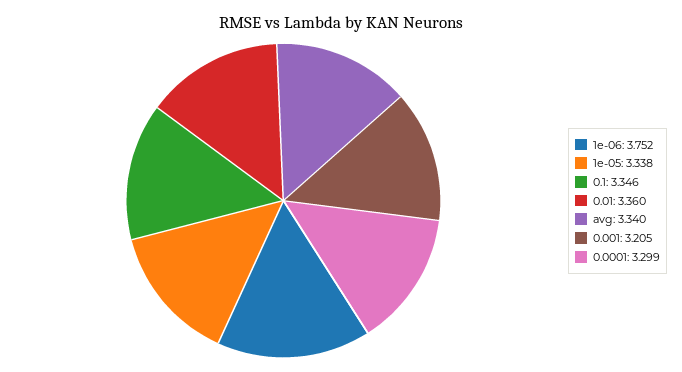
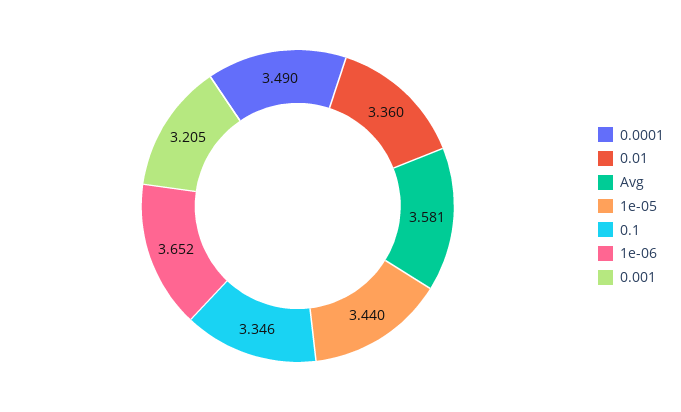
1e-06: 3.752 -> 3.652
1e-05: 3.338 -> 3.44
avg: 3.34 -> 3.581
0.0001: 3.299 -> 3.49

